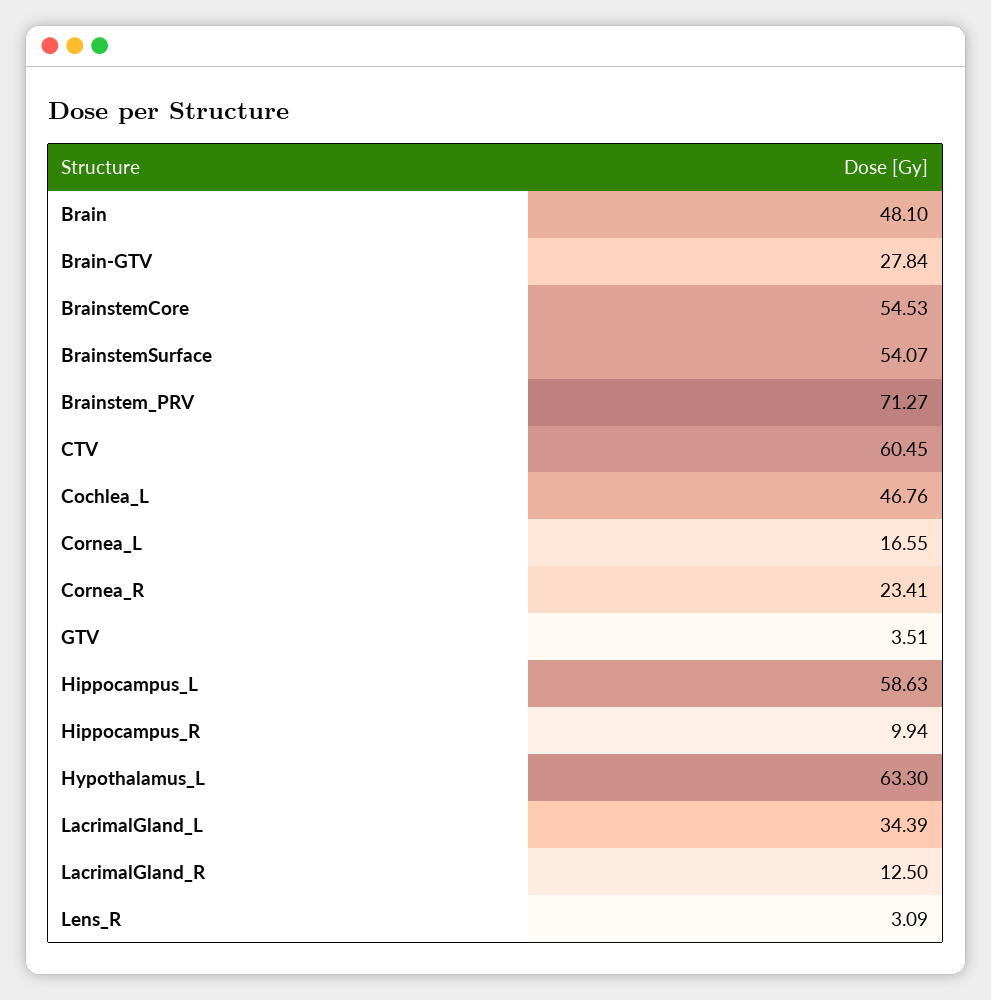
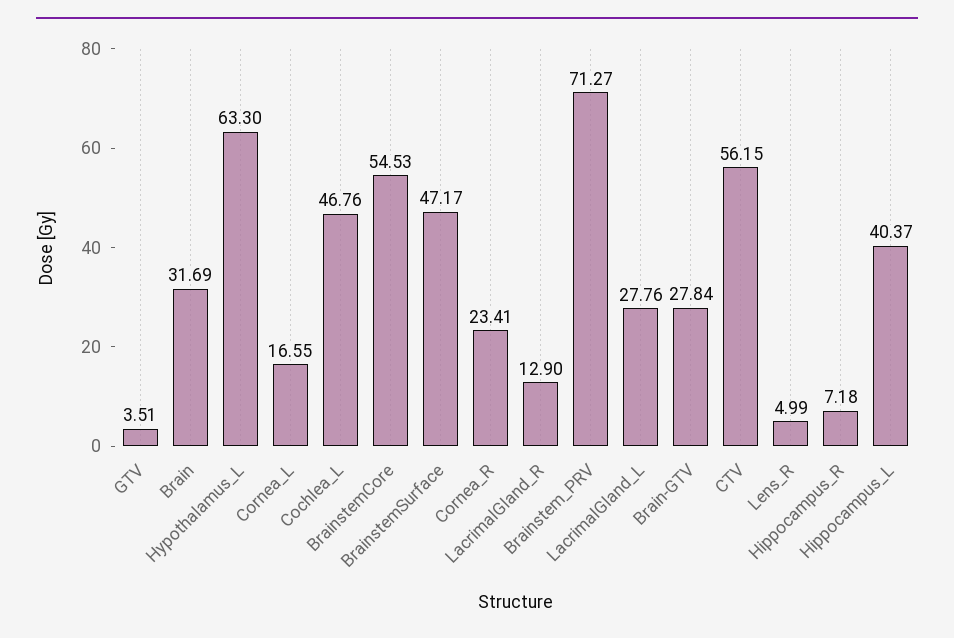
Brain: 48.1 -> 31.69
BrainstemSurface: 54.07 -> 47.17
CTV: 60.45 -> 56.15
Hippocampus_L: 58.63 -> 40.37
Hippocampus_R: 9.94 -> 7.18
LacrimalGland_L: 34.39 -> 27.76
LacrimalGland_R: 12.5 -> 12.9
Lens_R: 3.09 -> 4.99

